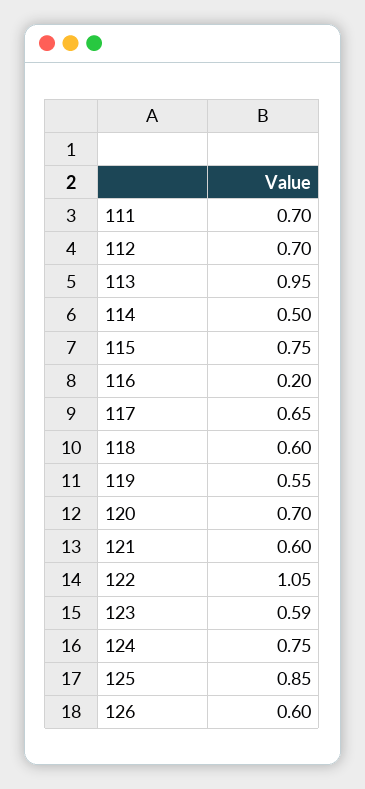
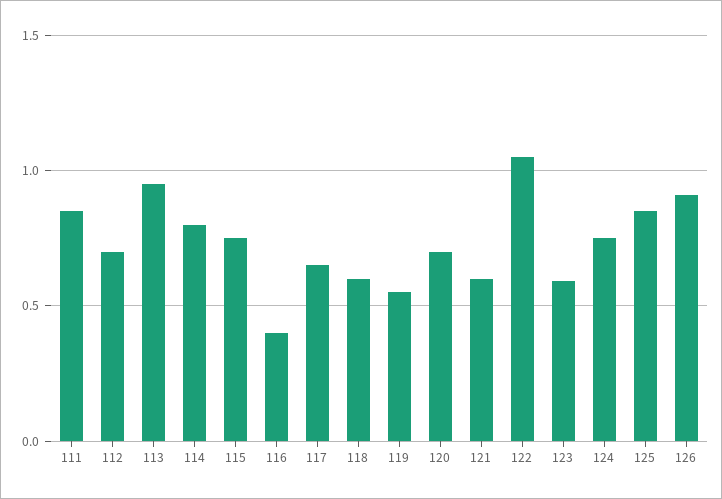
111: 0.7 -> 0.85
114: 0.5 -> 0.8
116: 0.2 -> 0.4
126: 0.6 -> 0.9

